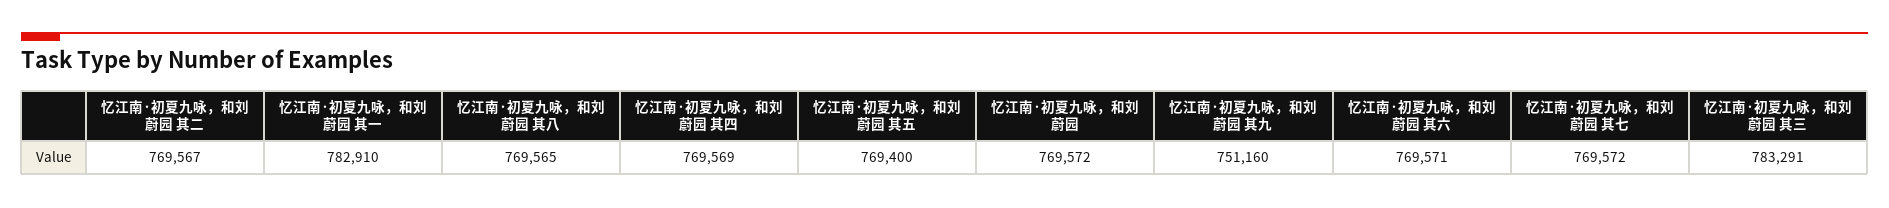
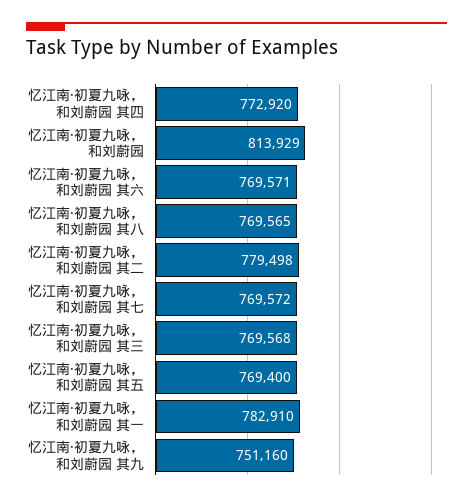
忆江南·初夏九咏，和刘蔚园 其二: 769567 -> 779498
忆江南·初夏九咏，和刘蔚园 其四: 769569 -> 772920
忆江南·初夏九咏，和刘蔚园: 769572 -> 813929
忆江南·初夏九咏，和刘蔚园 其三: 783291 -> 769568

